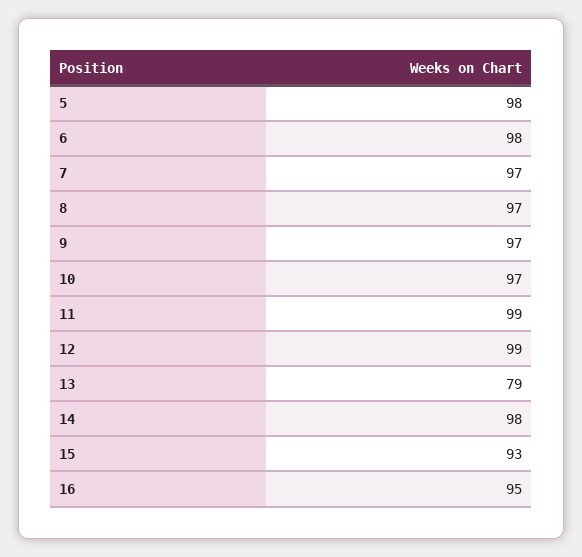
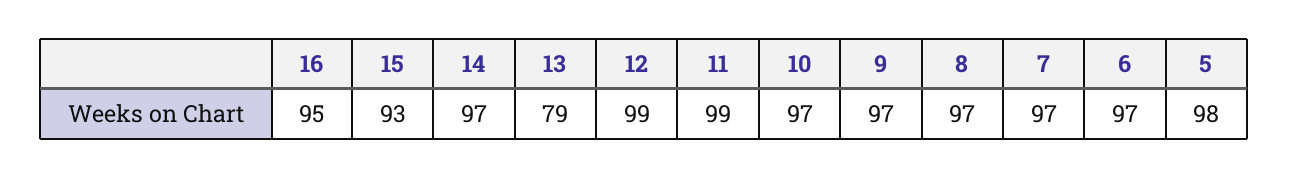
6: 98 -> 97
14: 98 -> 97

